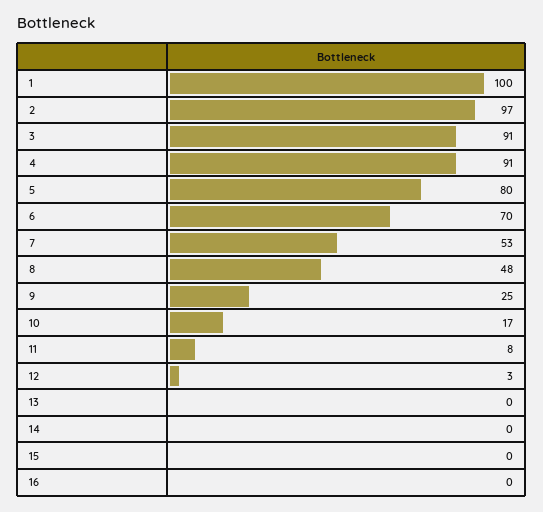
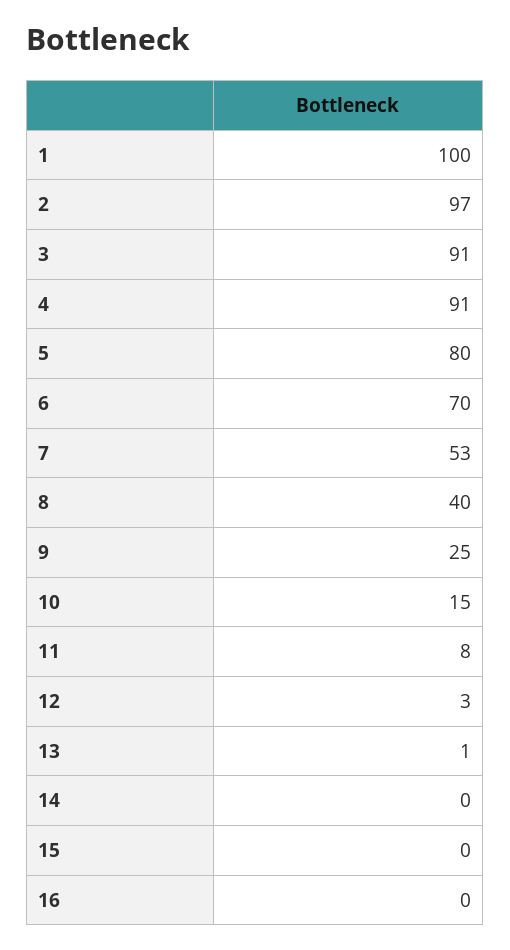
8: 48 -> 40
10: 17 -> 15
13: 0 -> 1

